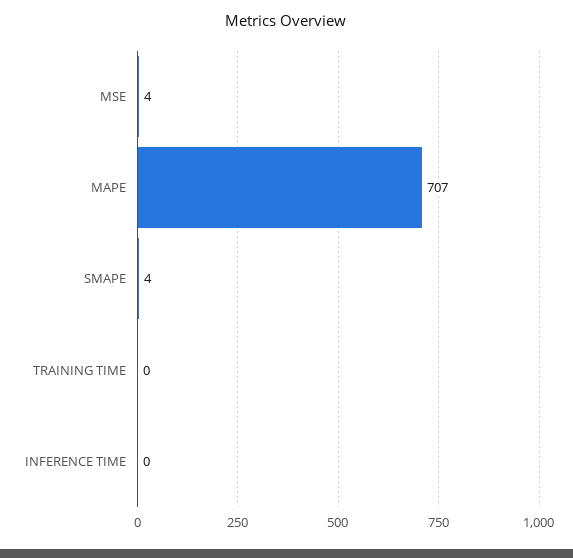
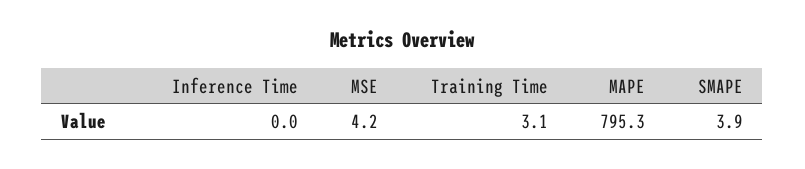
MAPE: 707 -> 795.3
TRAINING TIME: 0 -> 3.1

